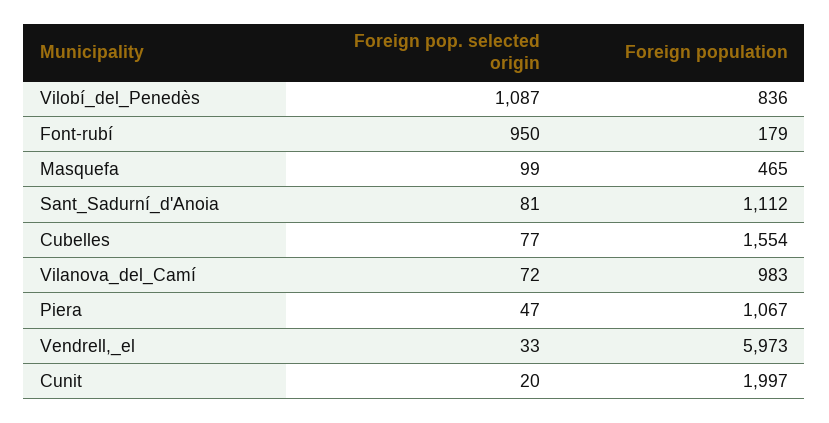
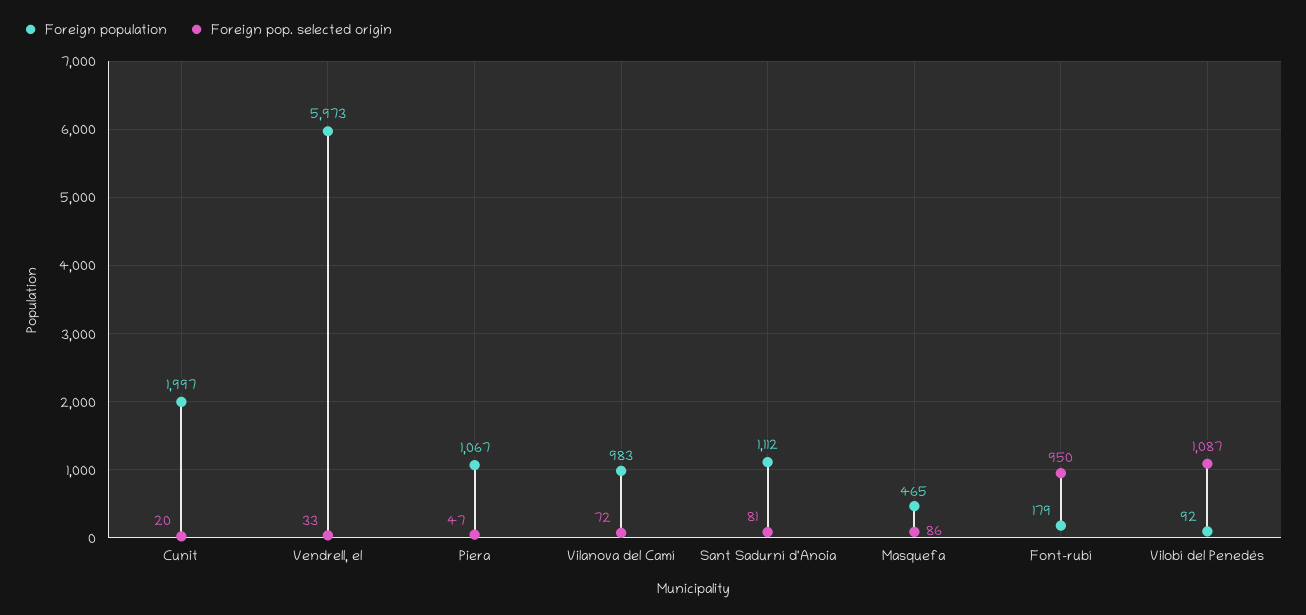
Foreign population, Vilobí_del_Penedès: 836 -> 92
Foreign pop. selected origin, Masquefa: 99 -> 86
Foreign pop. selected origin, Cubelles: 77 -> none
Foreign population, Cubelles: 1554 -> none

